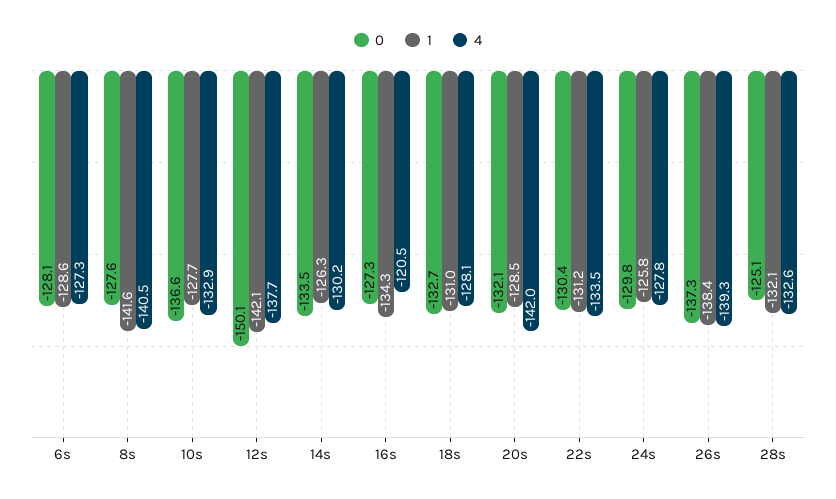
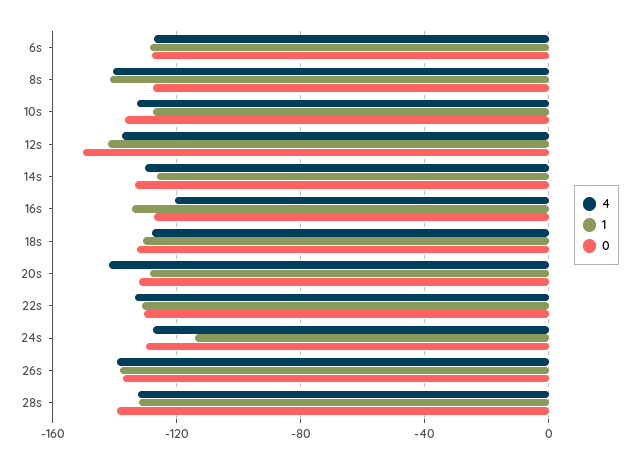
1, 24s: -125.8 -> -115
0, 28s: -125.1 -> -140

